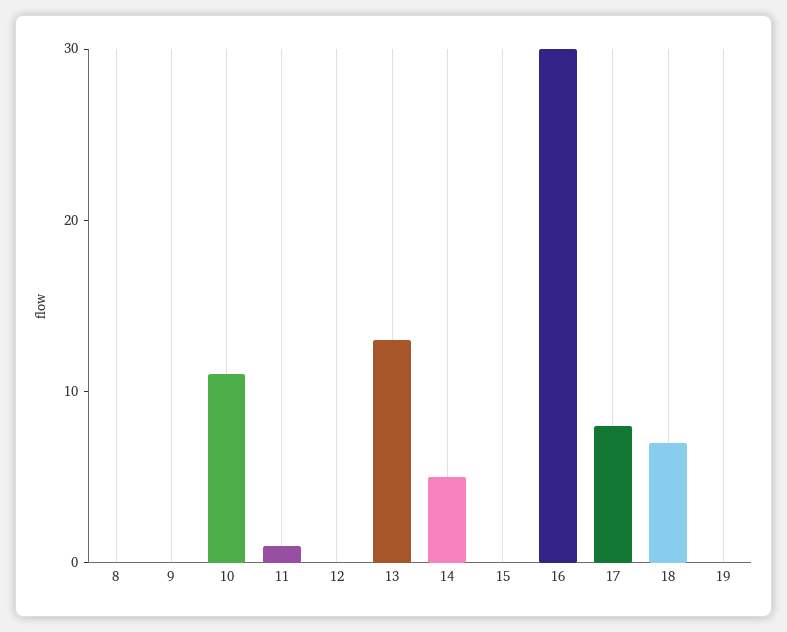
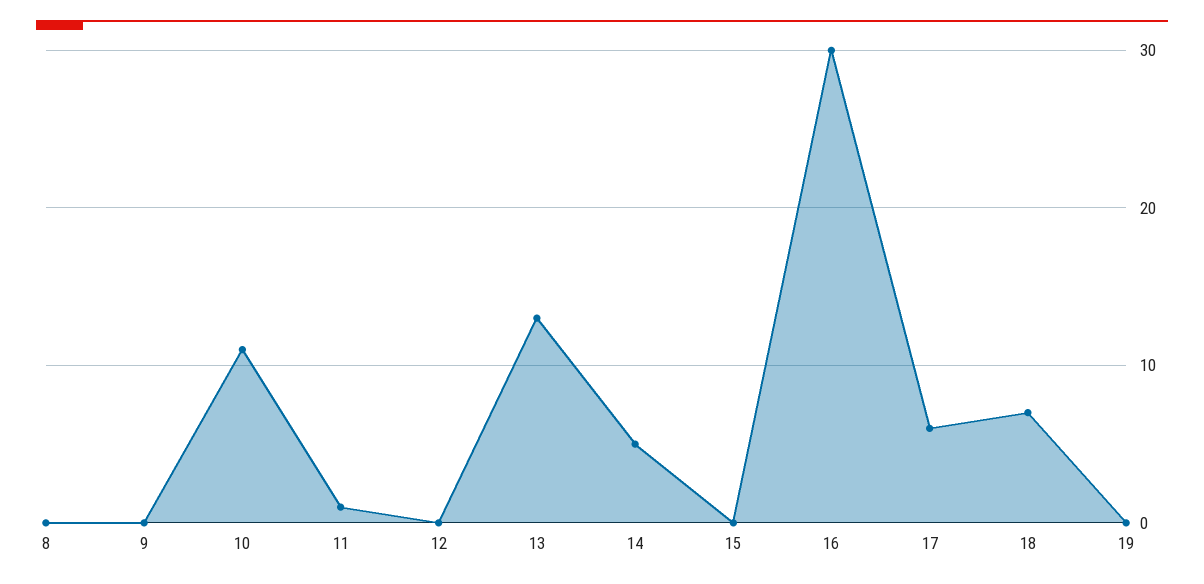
17: 8 -> 6

